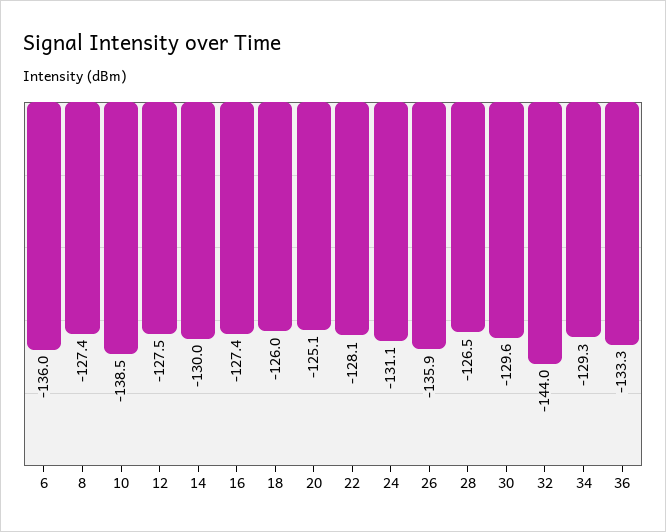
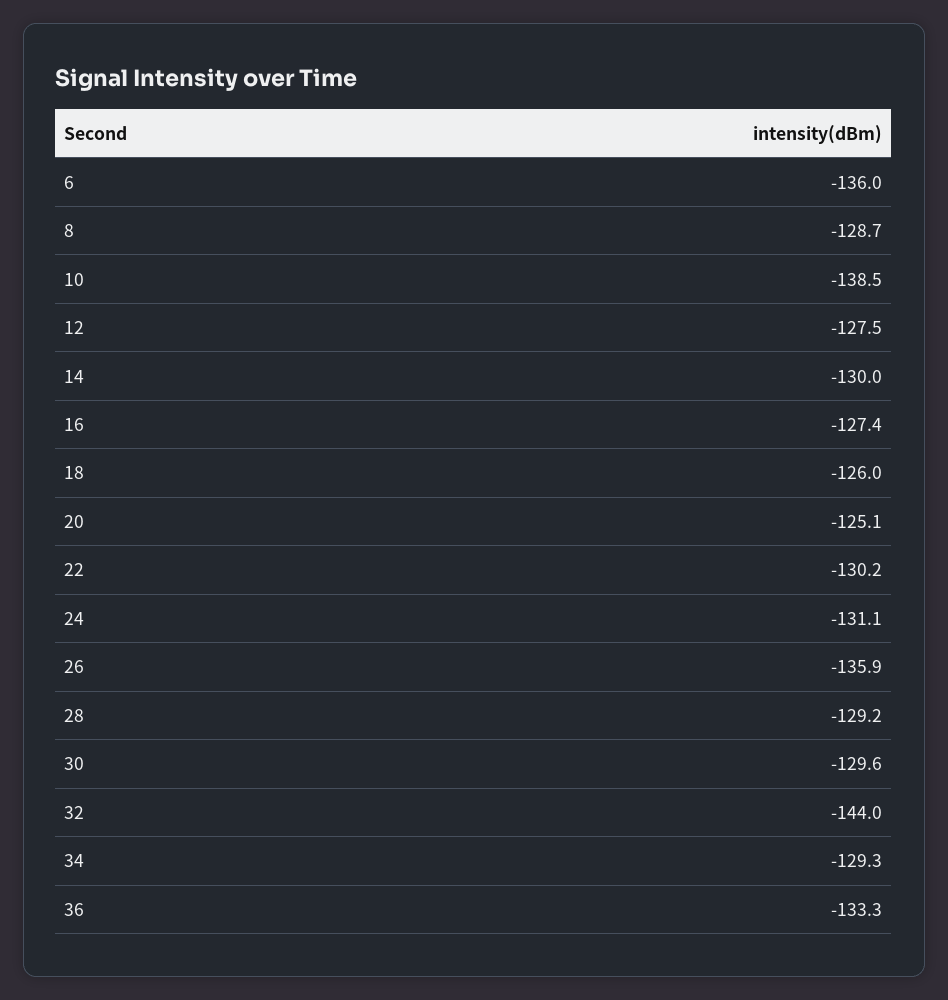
8: -127.4 -> -128.7
22: -128.1 -> -130.2
28: -126.5 -> -129.2

